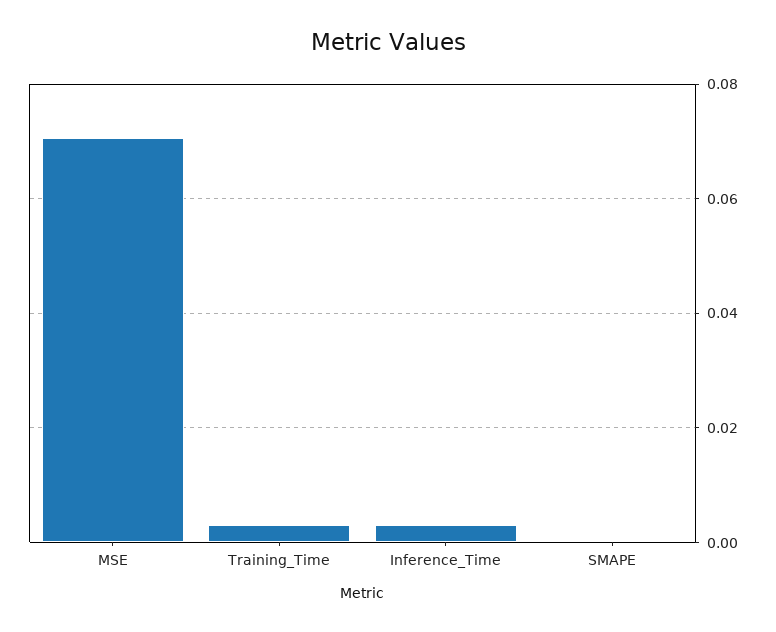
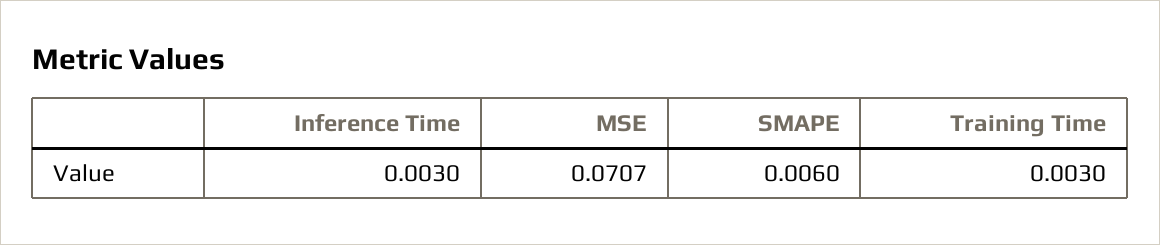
SMAPE: 0 -> 0.006

